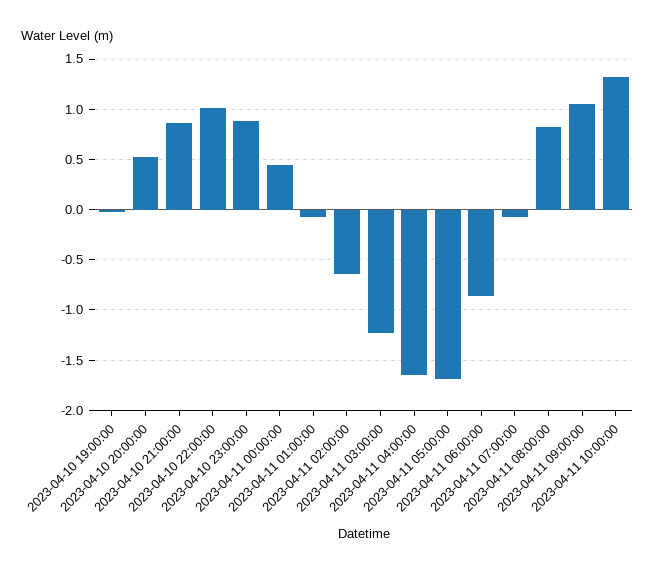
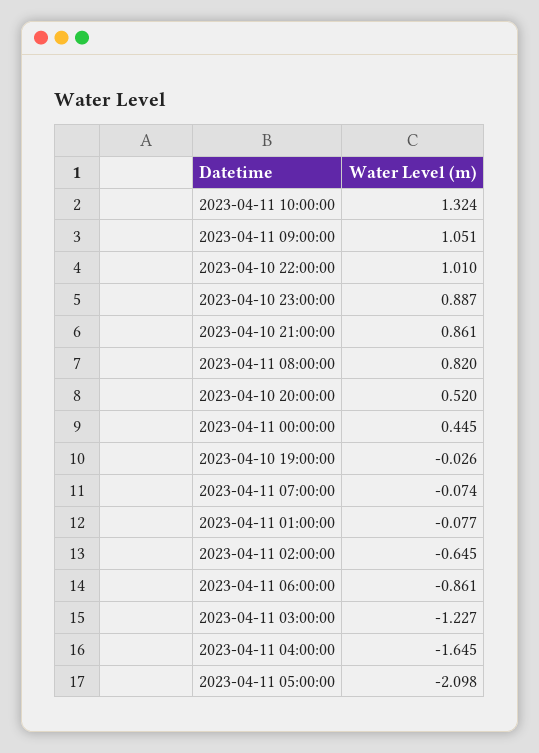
2023-04-11 05:00:00: -1.7 -> -2.098

